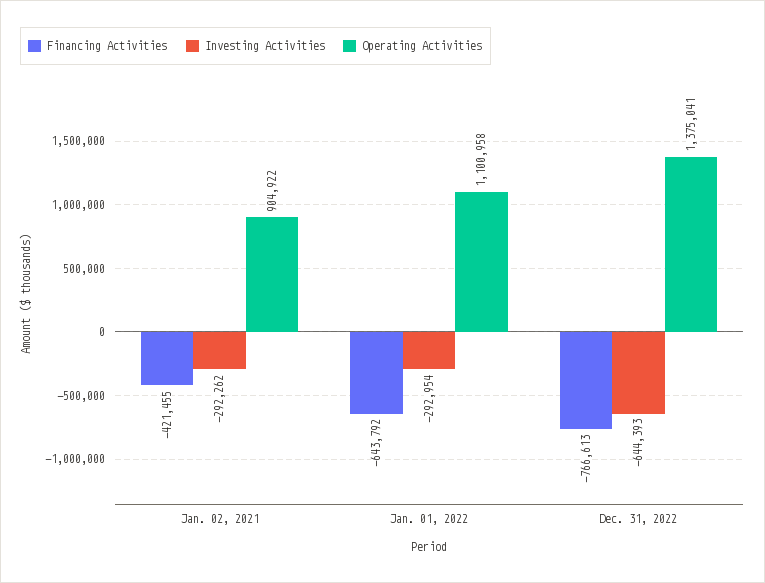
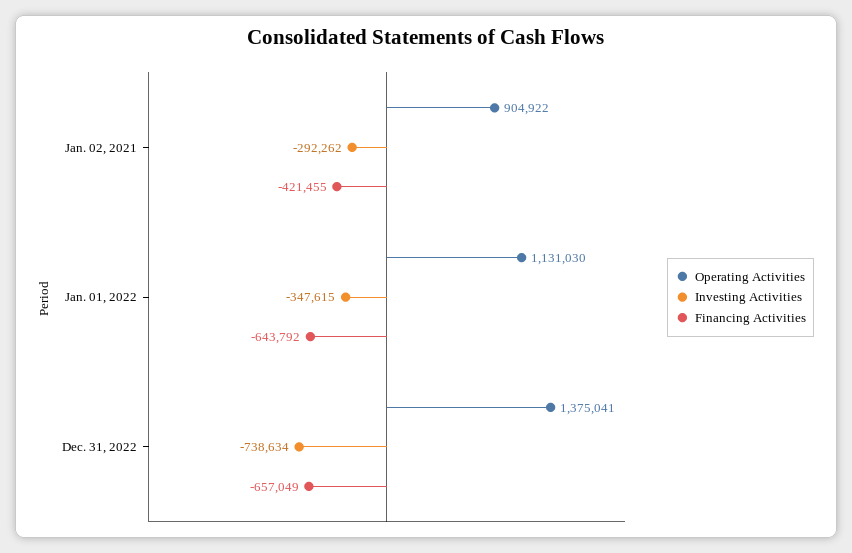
Investing Activities, Jan. 01, 2022: -292954 -> -347615
Operating Activities, Jan. 01, 2022: 1100958 -> 1131030
Financing Activities, Dec. 31, 2022: -766613 -> -657049
Investing Activities, Dec. 31, 2022: -644393 -> -738634

